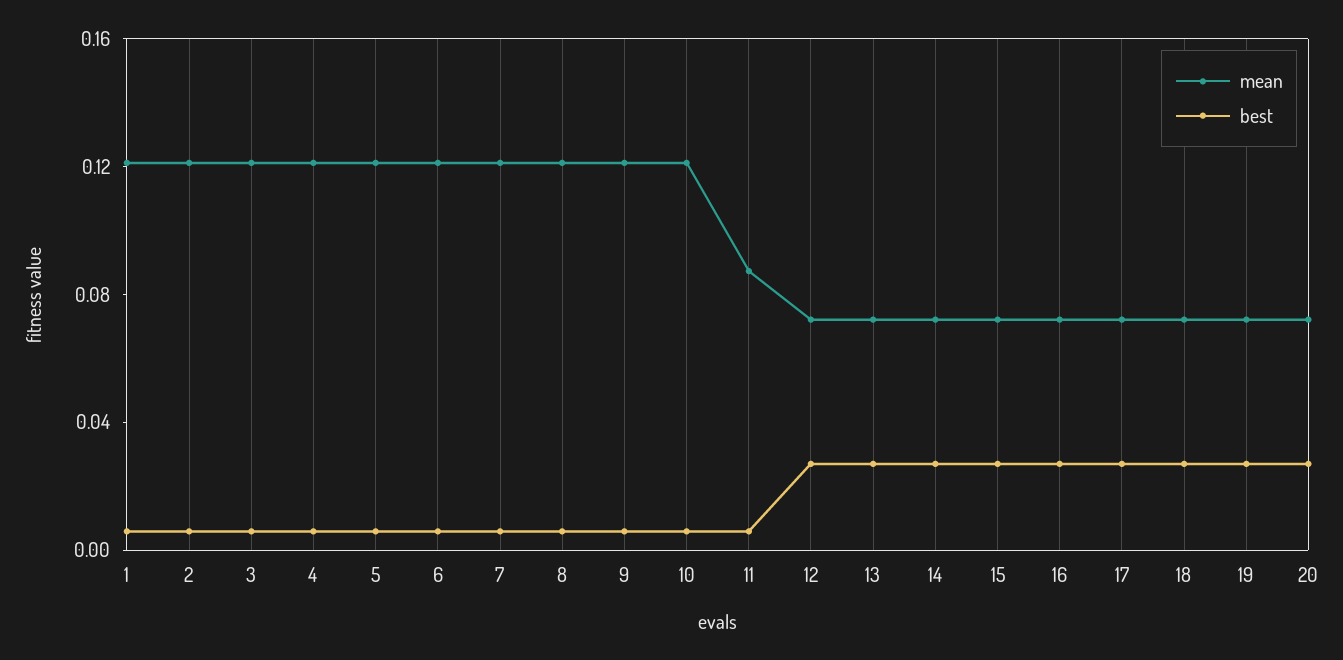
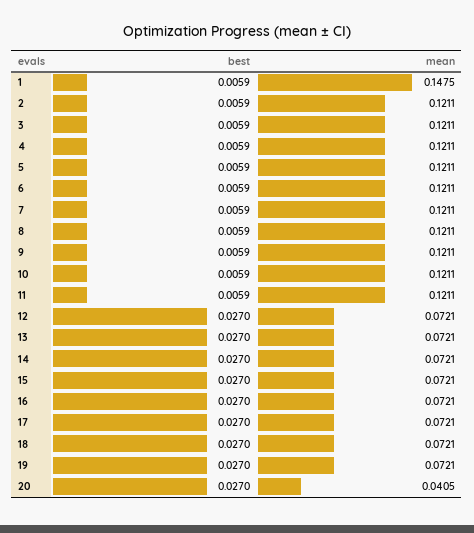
mean, 1: 0.12 -> 0.1475
mean, 11: 0.09 -> 0.1211
mean, 20: 0.07 -> 0.0405

